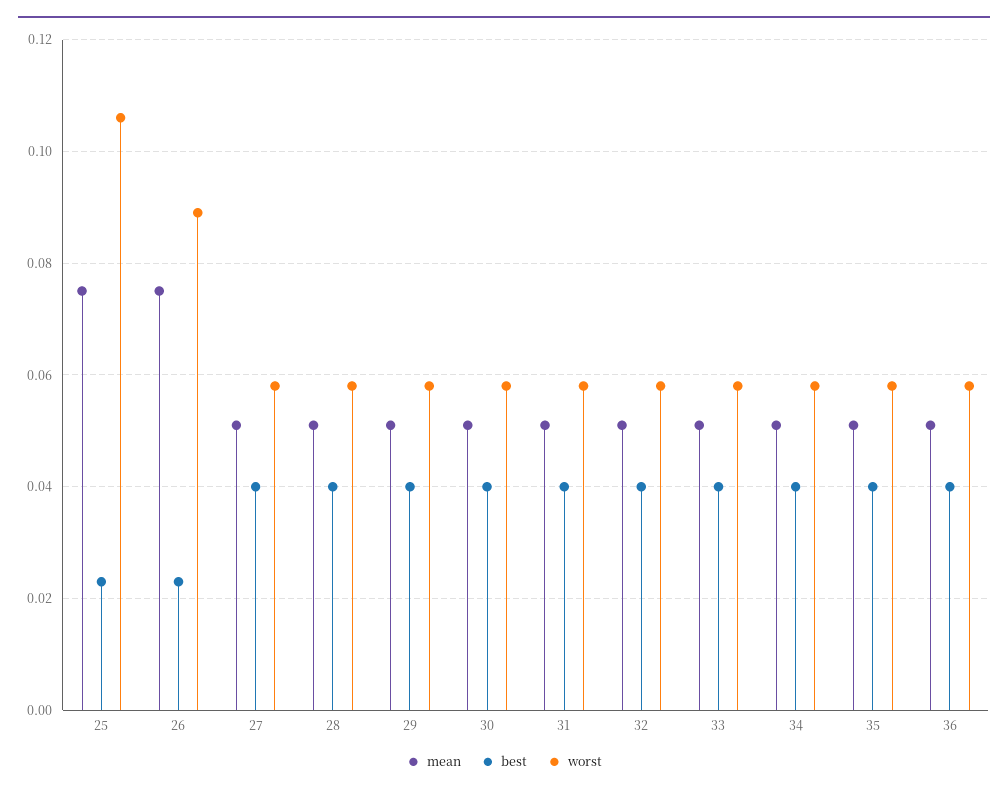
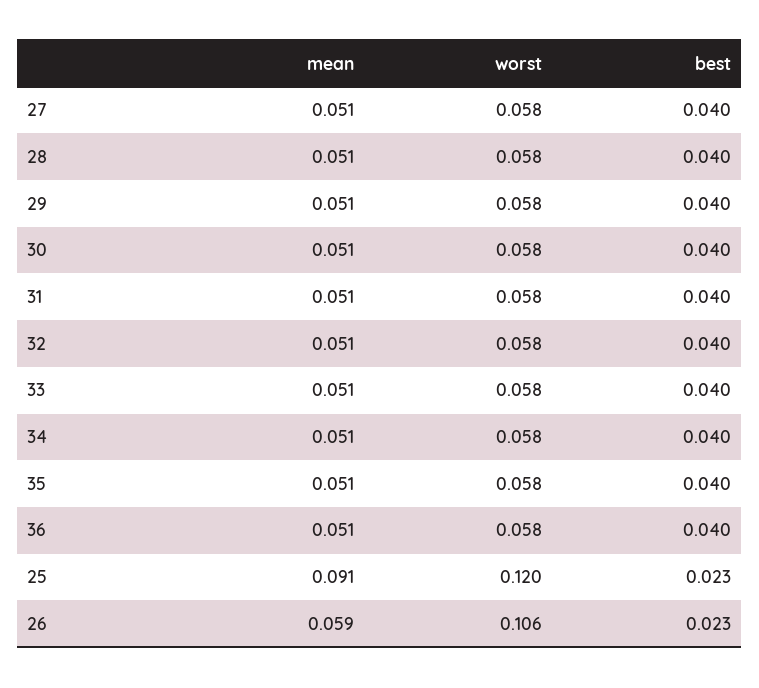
mean, 25: 0.075 -> 0.091
worst, 25: 0.105 -> 0.12
mean, 26: 0.075 -> 0.059
worst, 26: 0.09 -> 0.106

